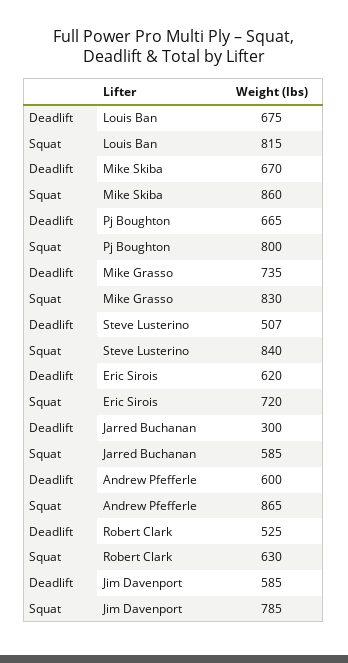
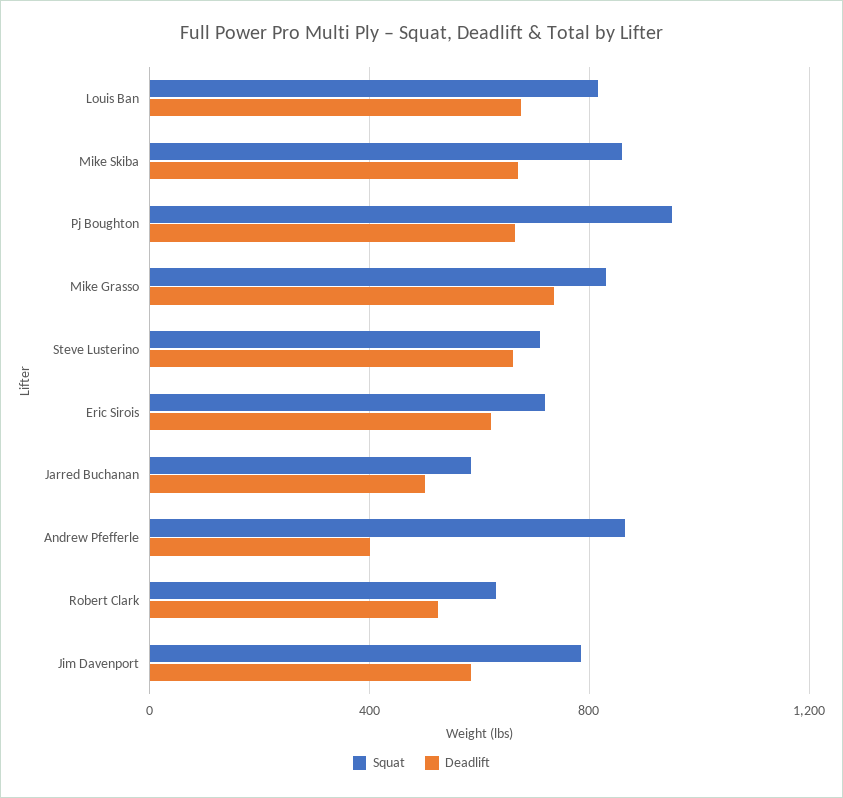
Squat, Pj Boughton: 800 -> 950
Deadlift, Steve Lusterino: 507 -> 650
Squat, Steve Lusterino: 840 -> 700
Deadlift, Jarred Buchanan: 300 -> 500
Deadlift, Andrew Pfefferle: 600 -> 400

